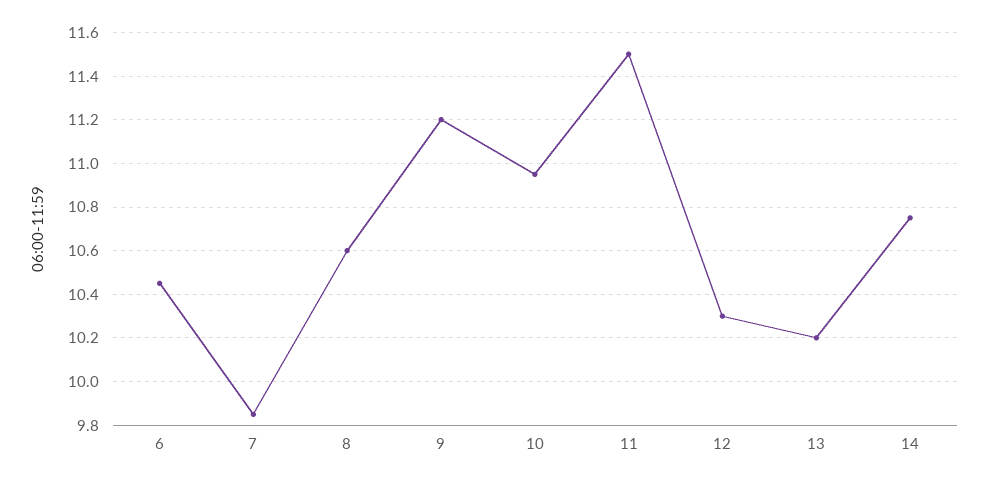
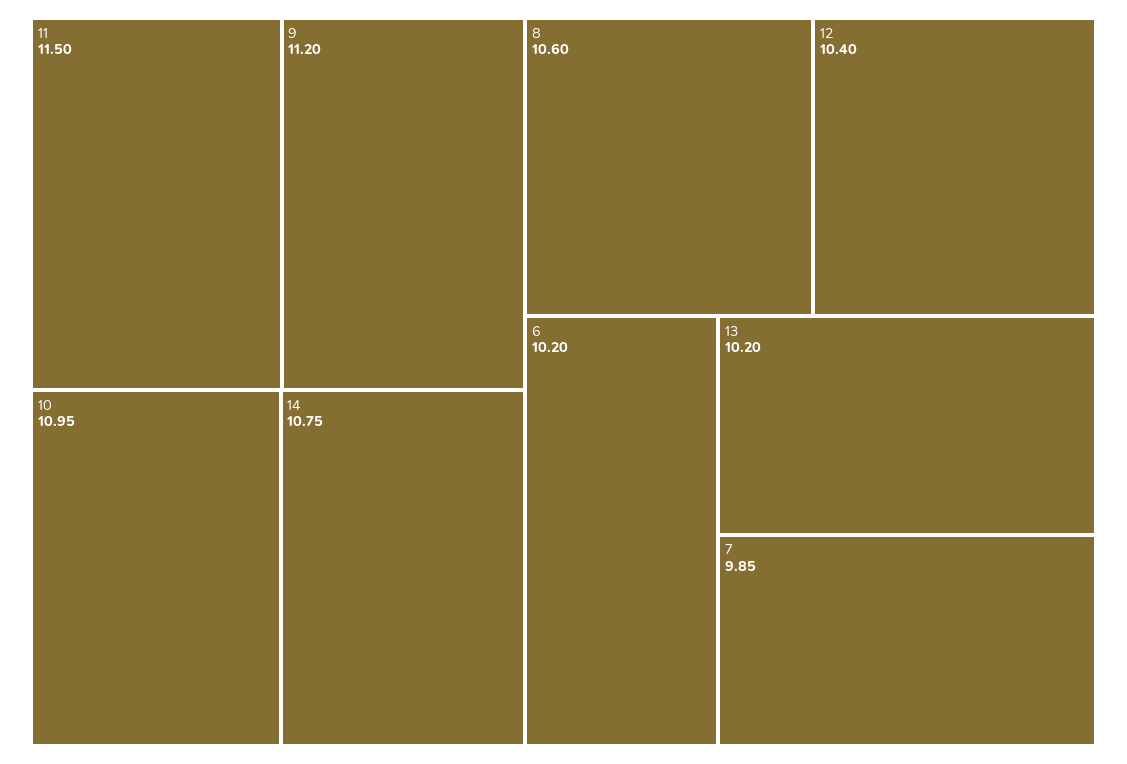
6: 10.45 -> 10.2
12: 10.3 -> 10.4

